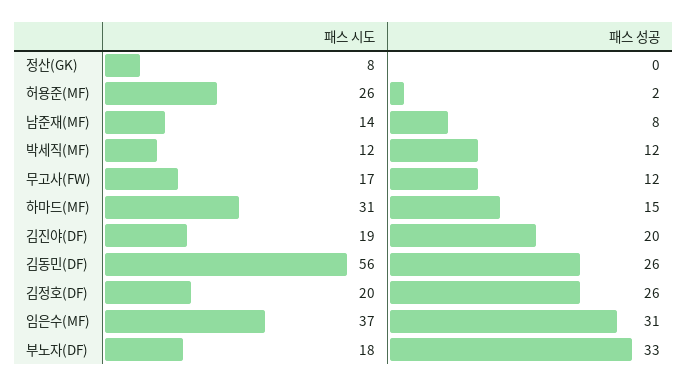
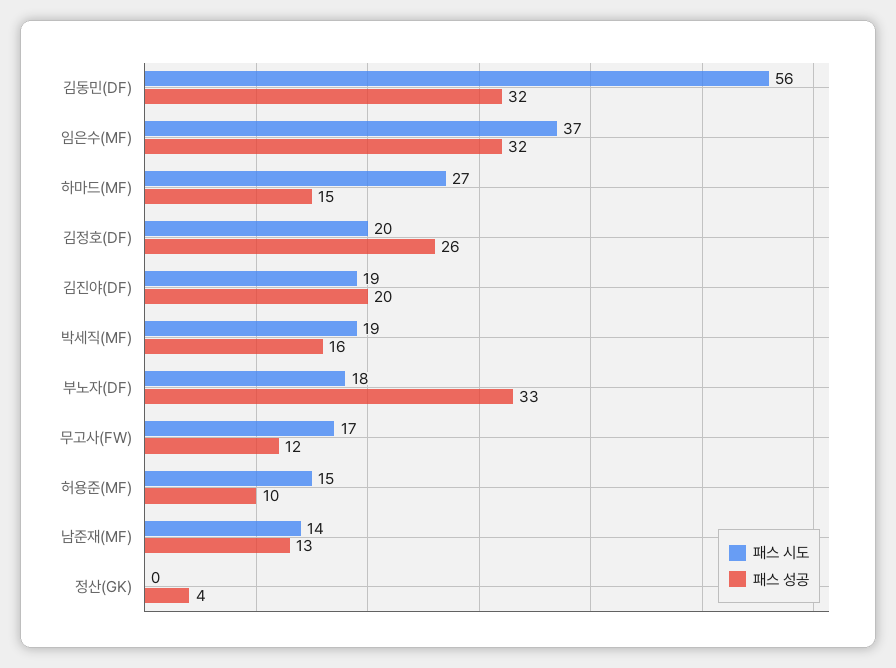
패스 시도, 정산(GK): 8 -> 0
패스 성공, 정산(GK): 0 -> 4
패스 시도, 허용준(MF): 26 -> 15
패스 성공, 허용준(MF): 2 -> 10
패스 성공, 남준재(MF): 8 -> 13
패스 시도, 박세직(MF): 12 -> 19
패스 성공, 박세직(MF): 12 -> 16
패스 시도, 하마드(MF): 31 -> 27
패스 성공, 김동민(DF): 26 -> 32
패스 성공, 임은수(MF): 31 -> 32

